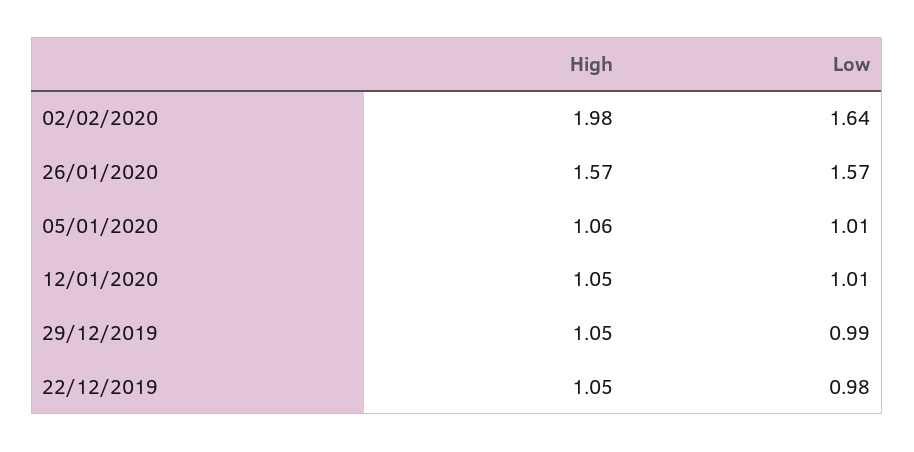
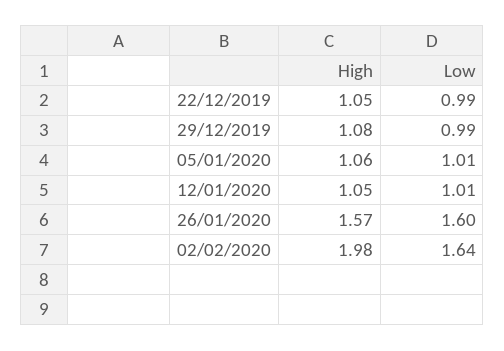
Low, 26/01/2020: 1.57 -> 1.6
High, 29/12/2019: 1.05 -> 1.08
Low, 22/12/2019: 0.98 -> 0.99

